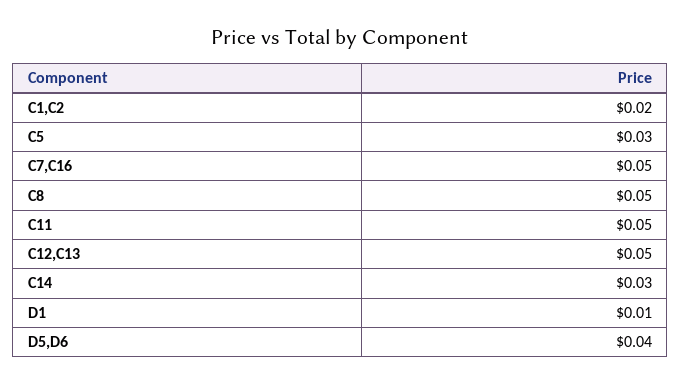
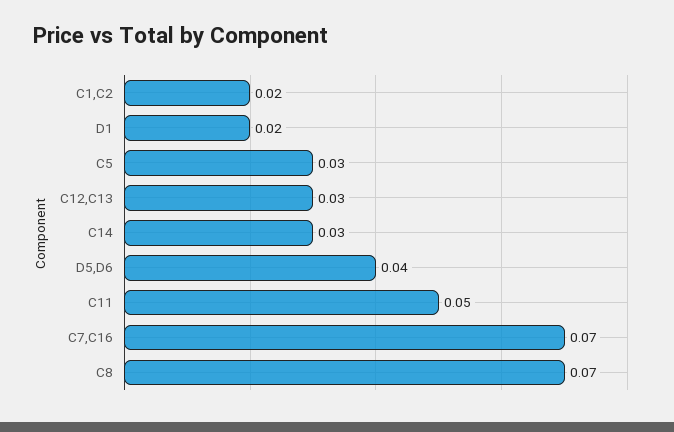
C7,C16: 0.05 -> 0.07
C8: 0.05 -> 0.07
C12,C13: 0.05 -> 0.03
D1: 0.01 -> 0.02

